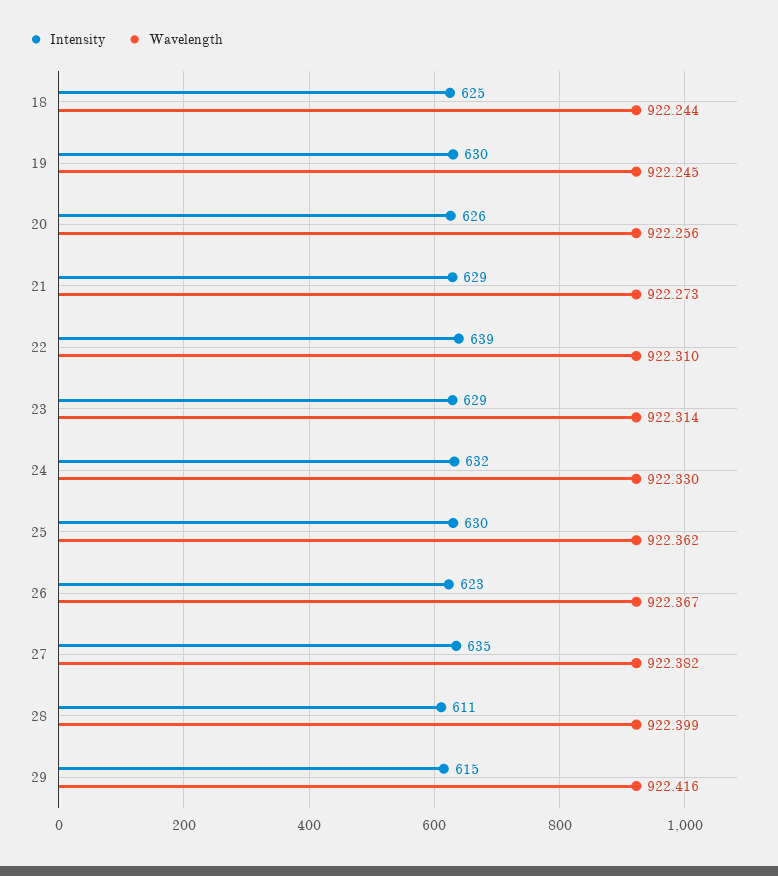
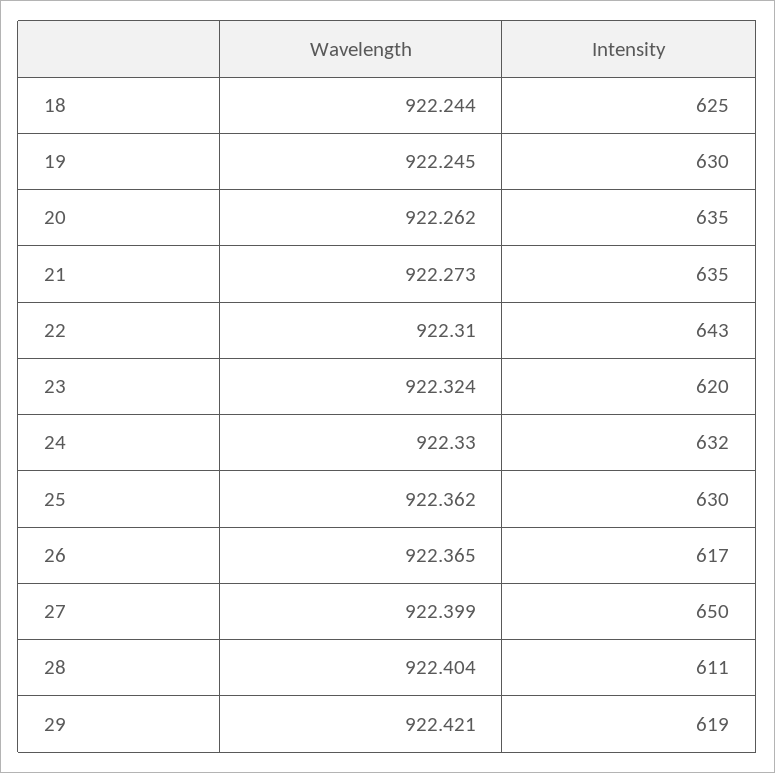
Intensity, 20: 626 -> 635
Wavelength, 20: 922.256 -> 922.262
Intensity, 21: 629 -> 635
Intensity, 22: 639 -> 643
Intensity, 23: 629 -> 620
Wavelength, 23: 922.314 -> 922.324
Intensity, 26: 623 -> 617
Wavelength, 26: 922.367 -> 922.365
Intensity, 27: 635 -> 650
Wavelength, 27: 922.382 -> 922.399
Wavelength, 28: 922.399 -> 922.404
Intensity, 29: 615 -> 619
Wavelength, 29: 922.416 -> 922.421

